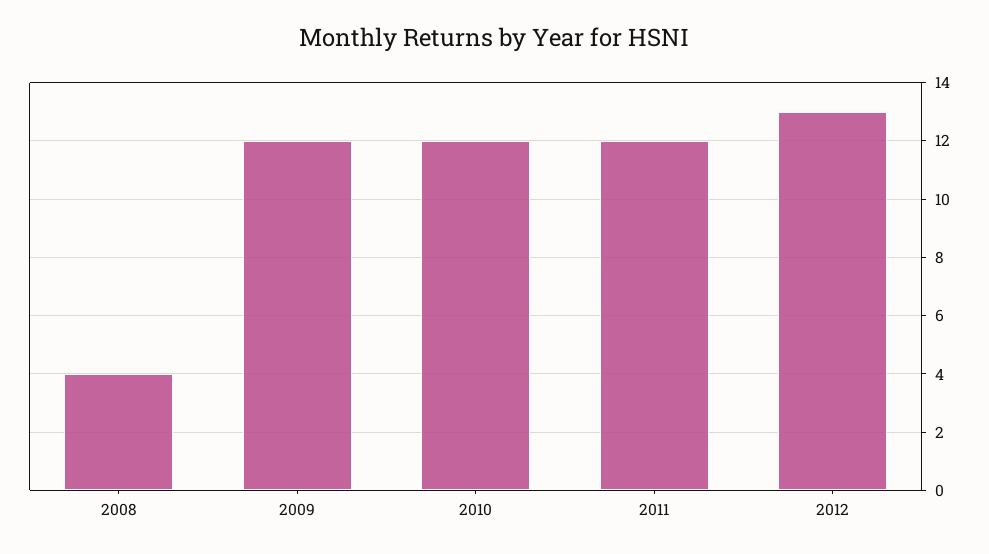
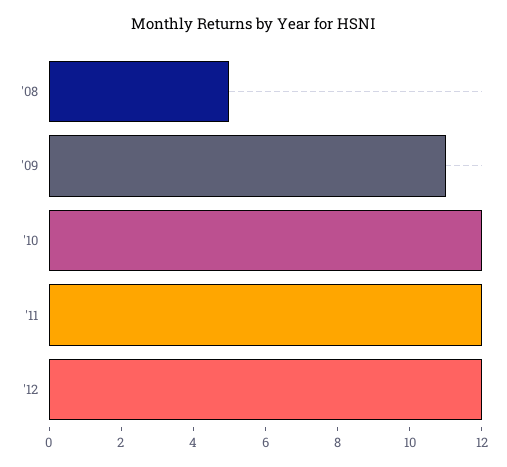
2008: 4 -> 5
2009: 12 -> 11
2012: 13 -> 12

